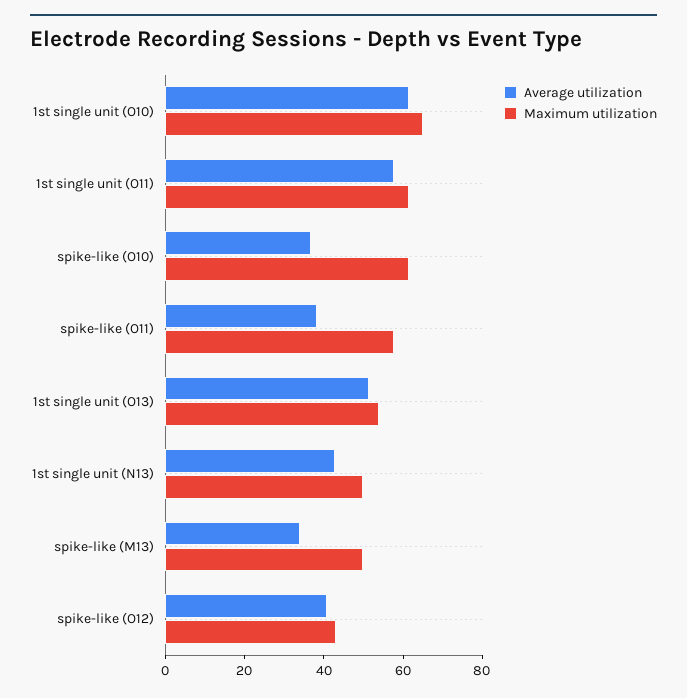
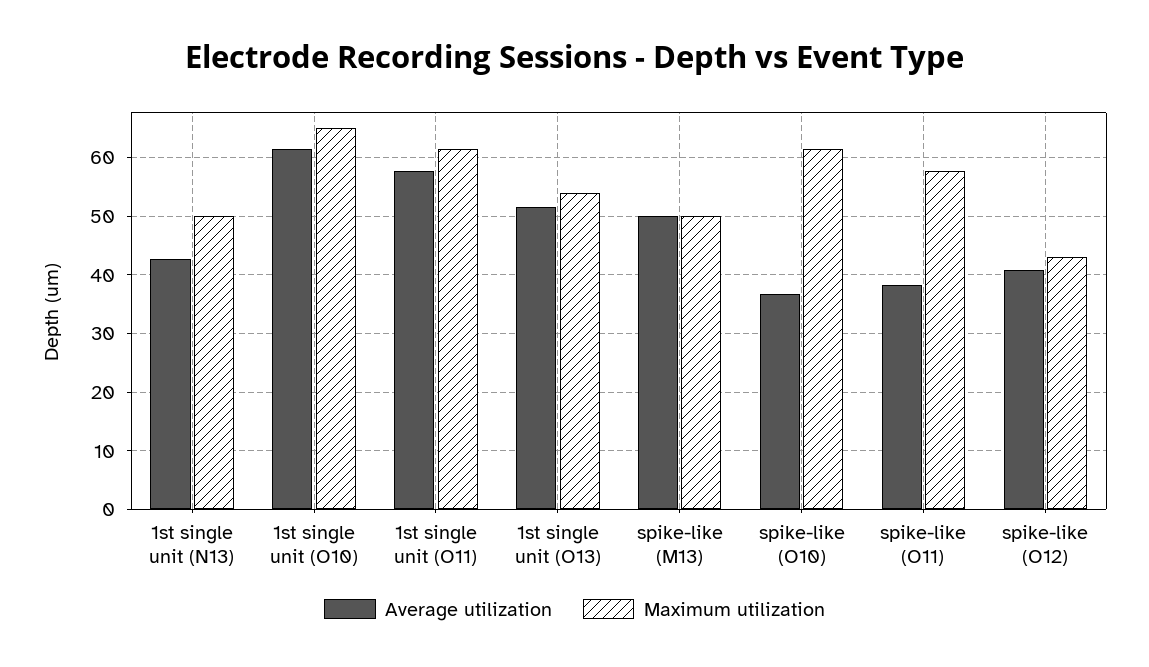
Average utilization, spike-like (M13): 35 -> 50

